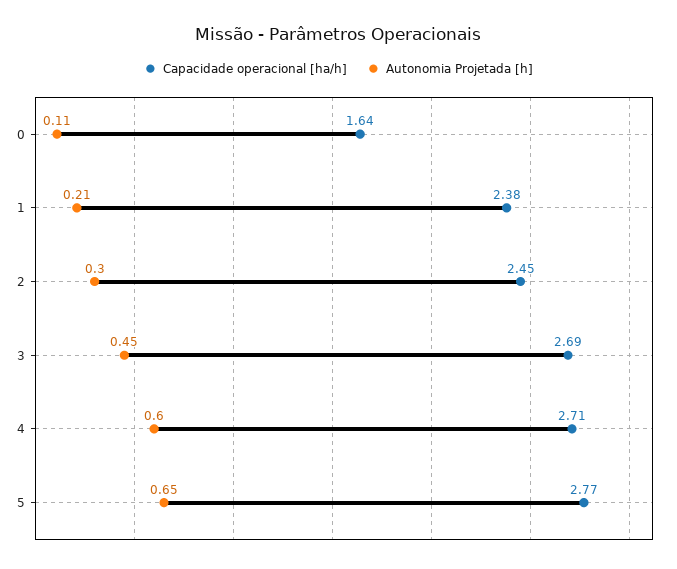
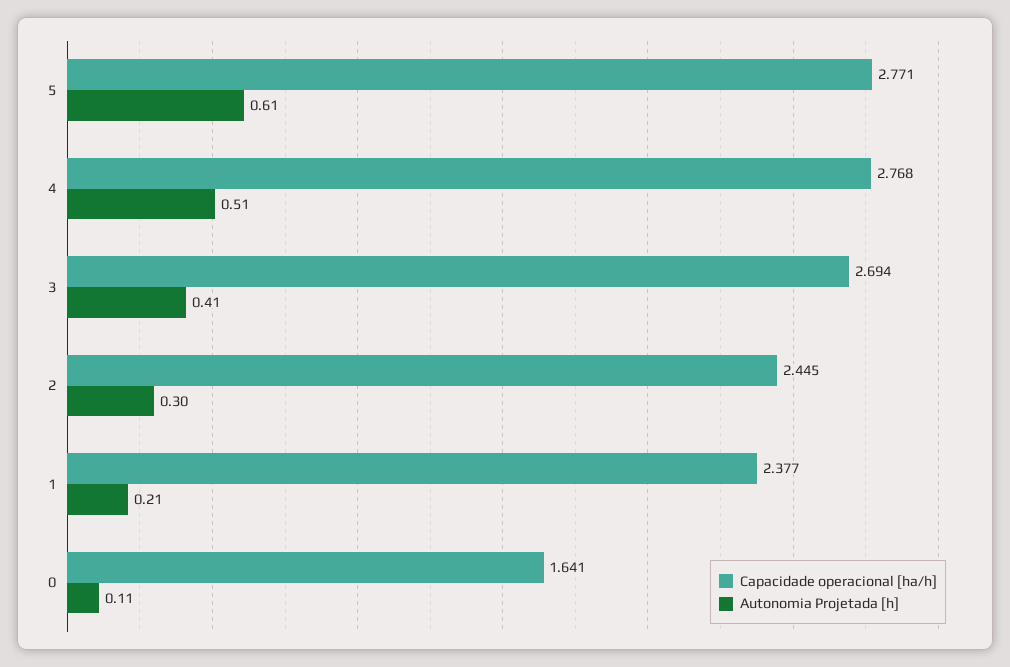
Autonomia Projetada [h], 3: 0.45 -> 0.41
Capacidade operacional [ha/h], 4: 2.71 -> 2.768
Autonomia Projetada [h], 4: 0.6 -> 0.51
Autonomia Projetada [h], 5: 0.65 -> 0.61

